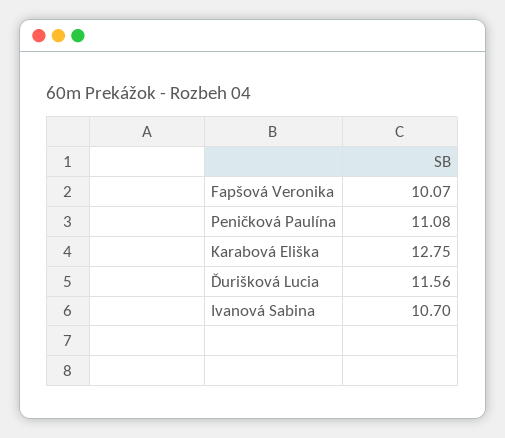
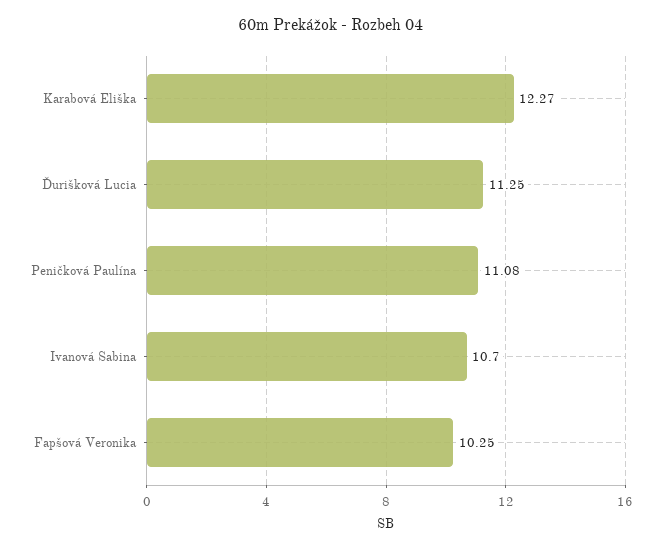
Fapšová Veronika: 10.07 -> 10.25
Karabová Eliška: 12.75 -> 12.27
Ďurišková Lucia: 11.56 -> 11.25

